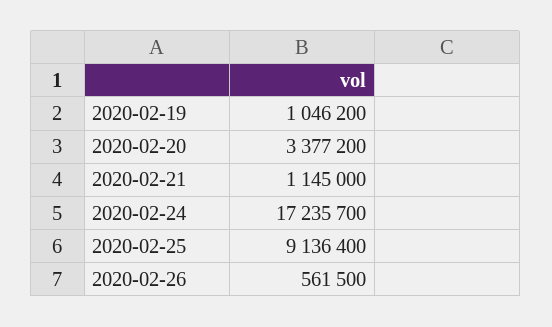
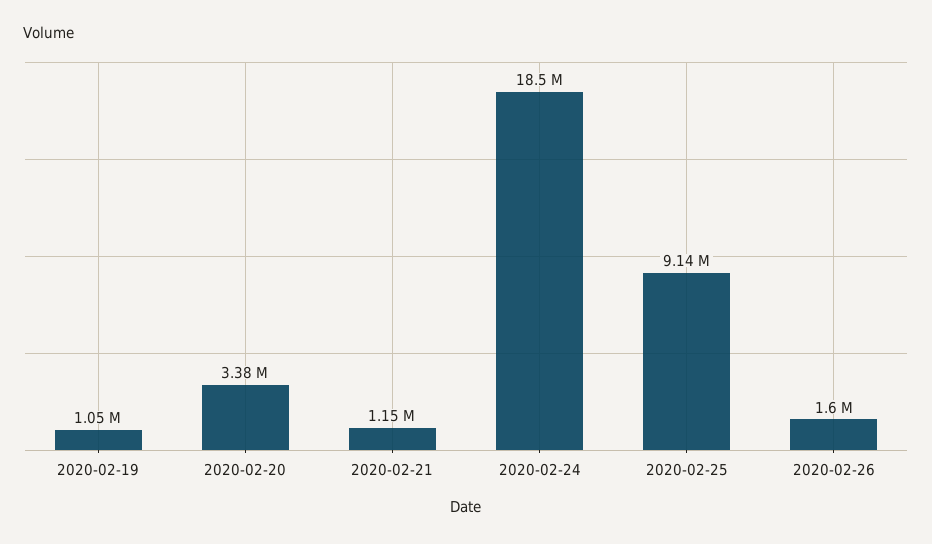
2020-02-24: 17235700 -> 18500000
2020-02-26: 561500 -> 1600000

